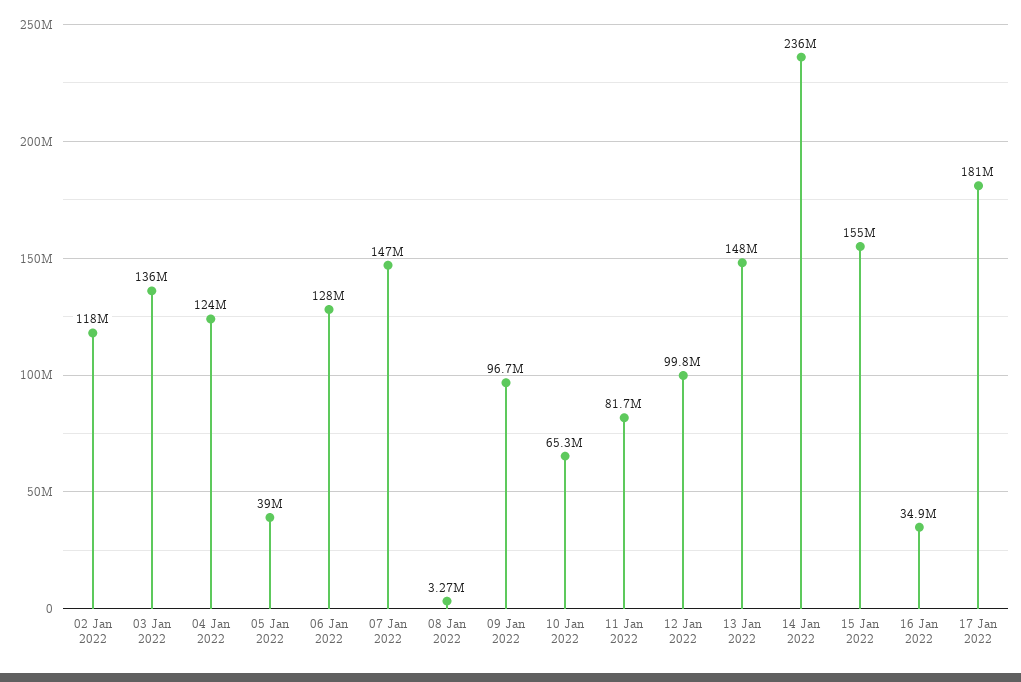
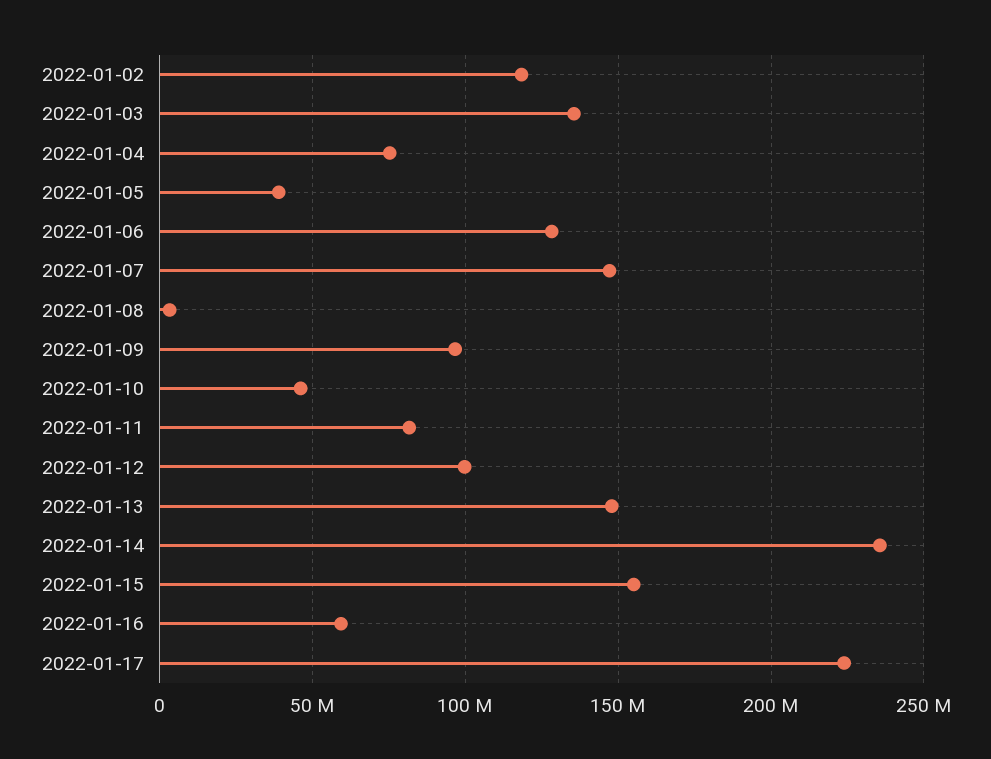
04 Jan 2022: 124000000 -> 75000000
10 Jan 2022: 65300000 -> 45000000
16 Jan 2022: 34900000 -> 60000000
17 Jan 2022: 181000000 -> 225000000

